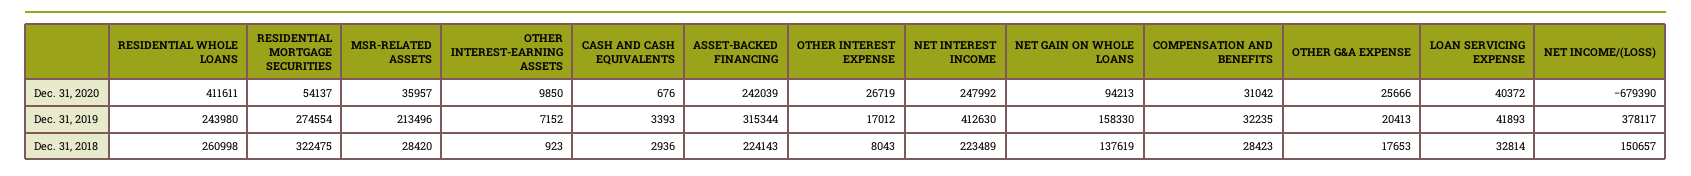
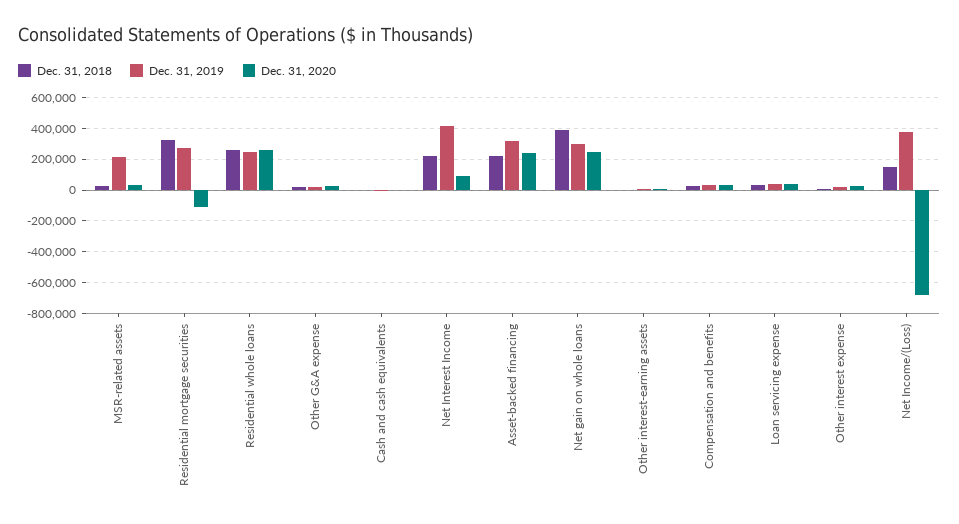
Dec. 31, 2020, RESIDENTIAL WHOLE LOANS: 411611 -> 250000
Dec. 31, 2020, RESIDENTIAL MORTGAGE SECURITIES: 54137 -> -100000
Dec. 31, 2020, NET INTEREST INCOME: 247992 -> 100000
Dec. 31, 2020, NET GAIN ON WHOLE LOANS: 94213 -> 250000
Dec. 31, 2019, NET GAIN ON WHOLE LOANS: 158330 -> 300000
Dec. 31, 2018, NET GAIN ON WHOLE LOANS: 137619 -> 400000

